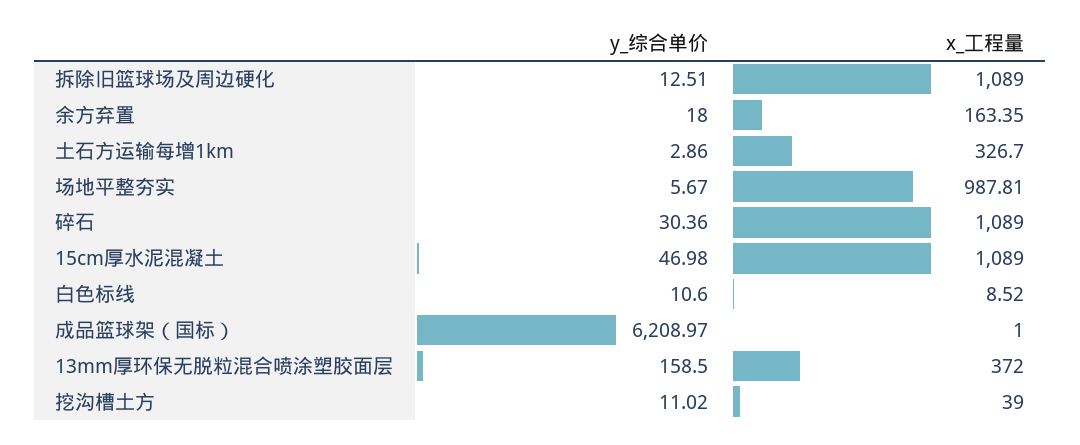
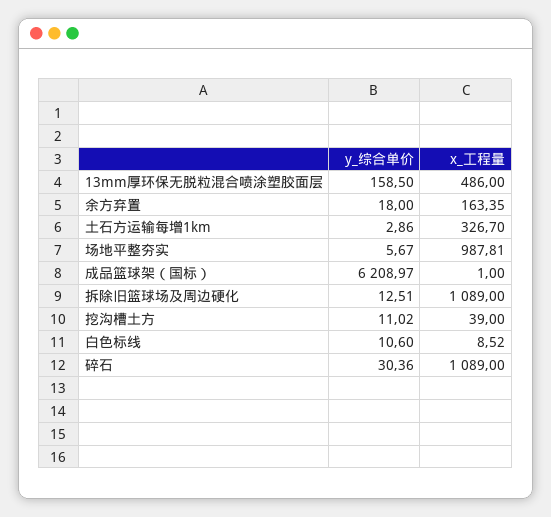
y_综合单价, 15cm厚水泥混凝土: 46.98 -> none
x_工程量, 15cm厚水泥混凝土: 1089 -> none
x_工程量, 13mm厚环保无脱粒混合喷涂塑胶面层: 372 -> 486

